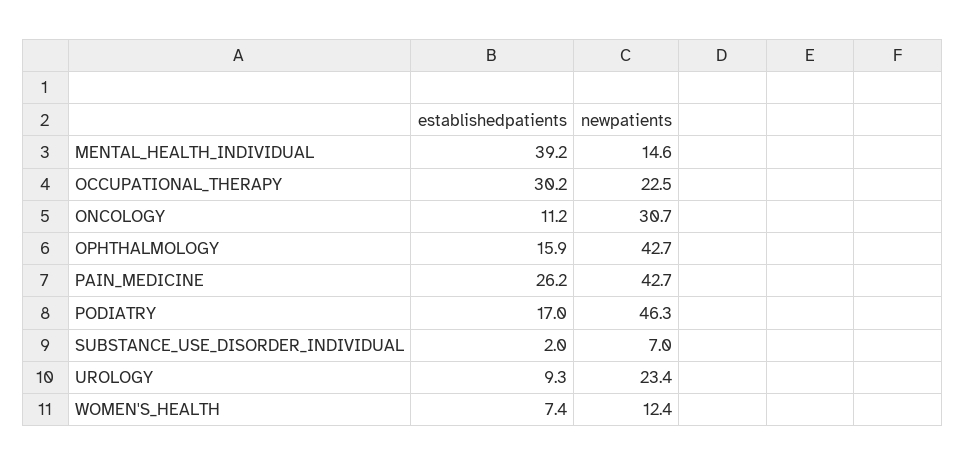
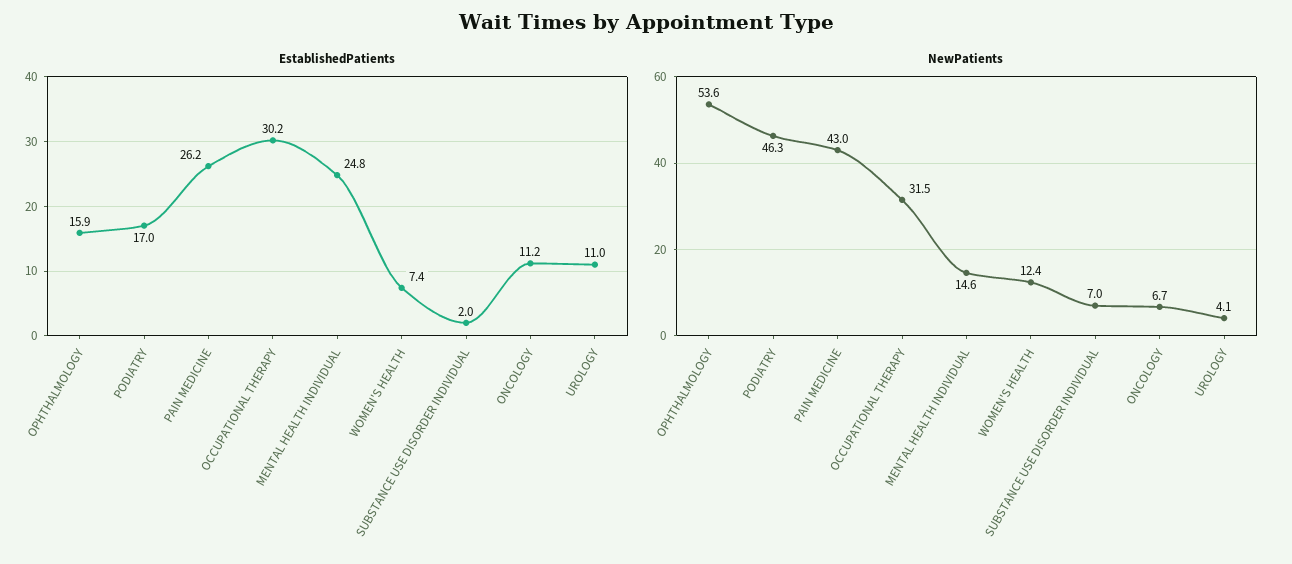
establishedpatients, MENTAL_HEALTH_INDIVIDUAL: 39.2 -> 24.8
newpatients, OCCUPATIONAL_THERAPY: 22.5 -> 31.5
newpatients, ONCOLOGY: 30.7 -> 6.7
newpatients, OPHTHALMOLOGY: 42.7 -> 53.6
newpatients, PAIN_MEDICINE: 42.7 -> 43
establishedpatients, UROLOGY: 9.3 -> 11
newpatients, UROLOGY: 23.4 -> 4.1

